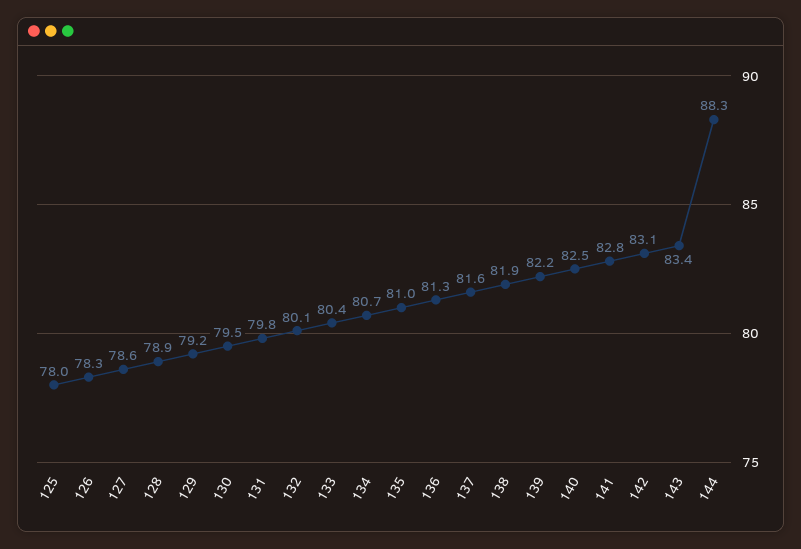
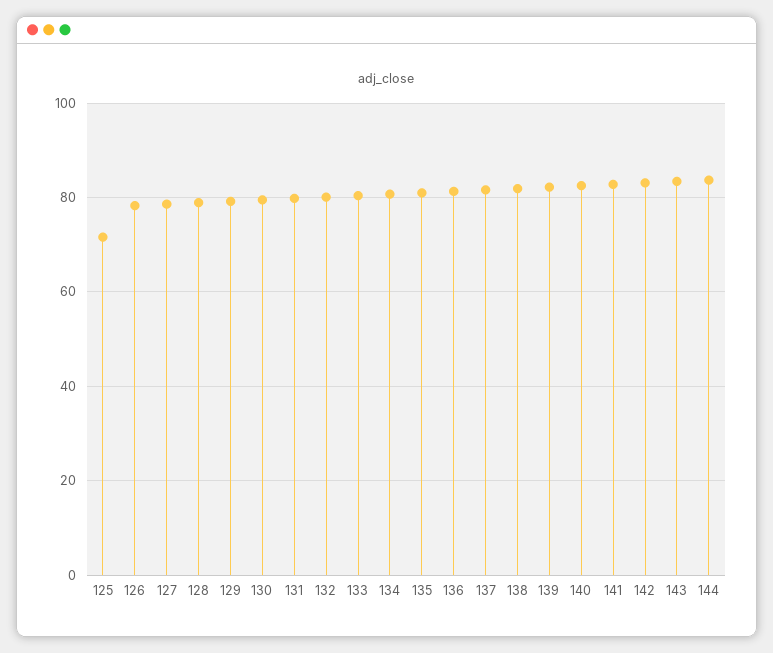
125: 78 -> 72
144: 88.3 -> 84

